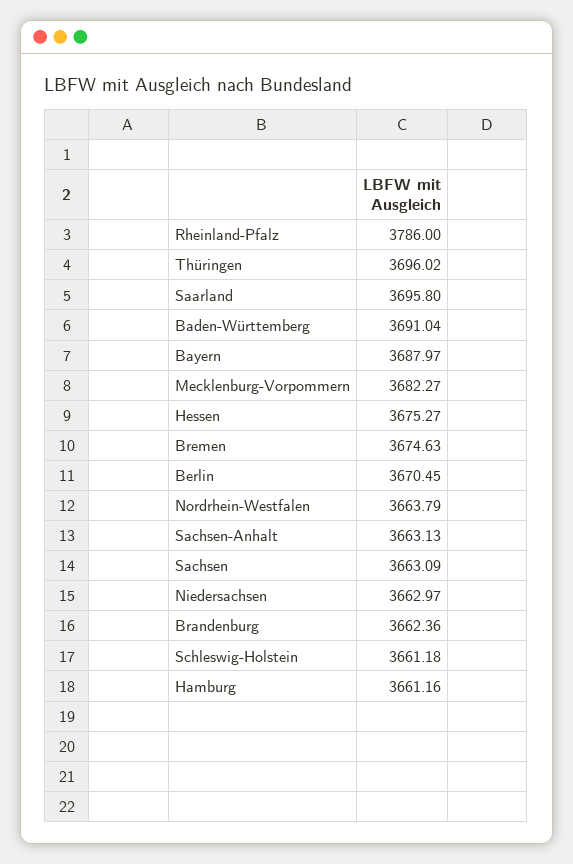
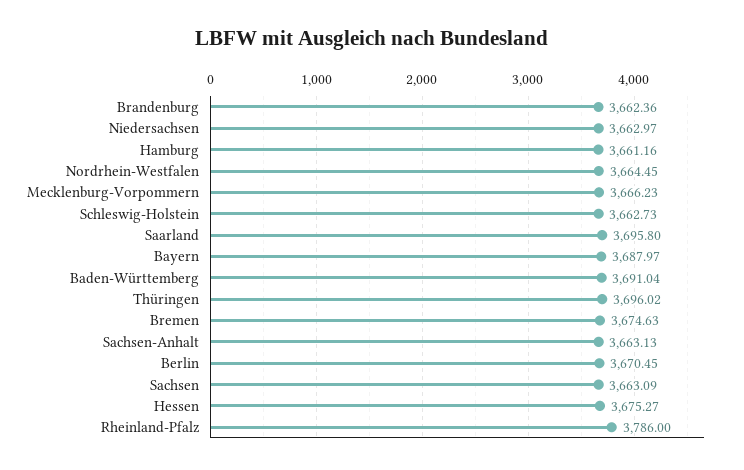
Mecklenburg-Vorpommern: 3682.27 -> 3666.23
Nordrhein-Westfalen: 3663.79 -> 3664.45
Schleswig-Holstein: 3661.18 -> 3662.73

